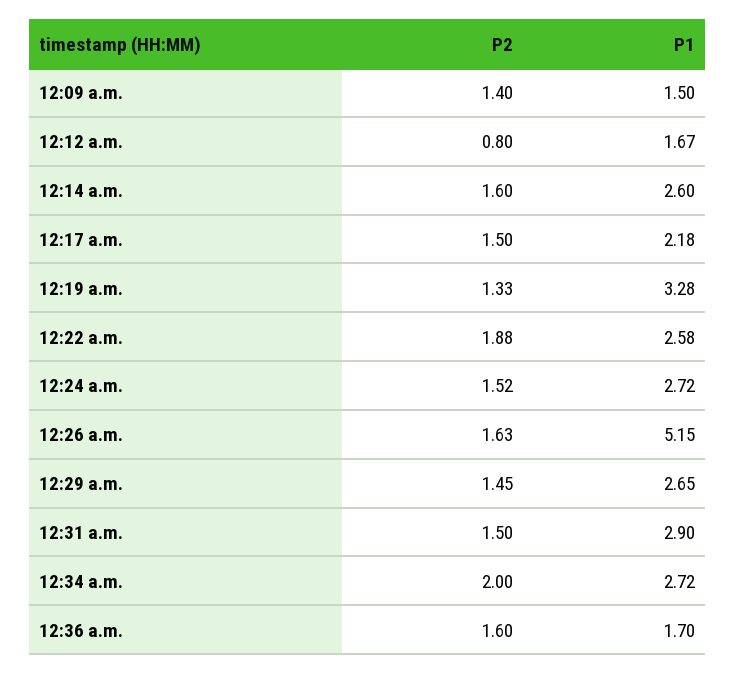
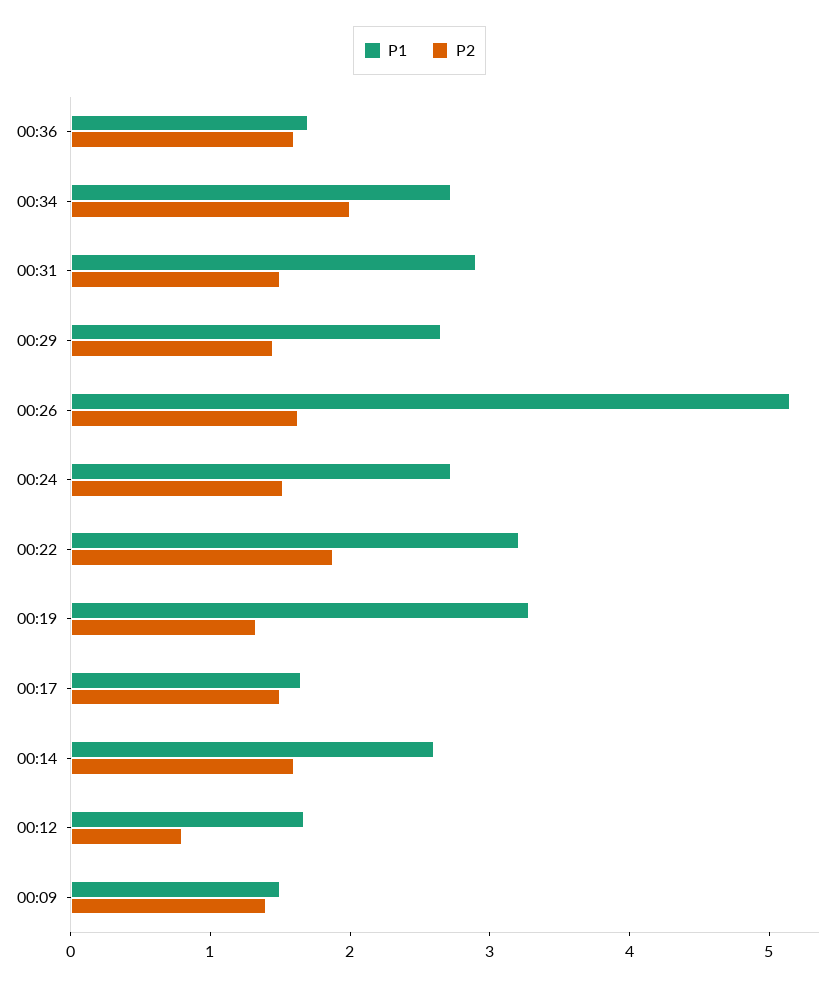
P1, 12:17 a.m.: 2.18 -> 1.6
P1, 12:22 a.m.: 2.58 -> 3.2

